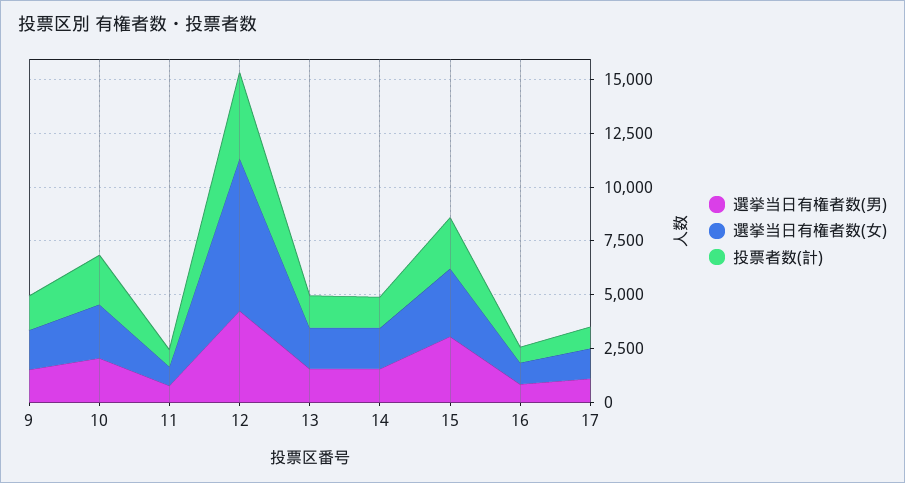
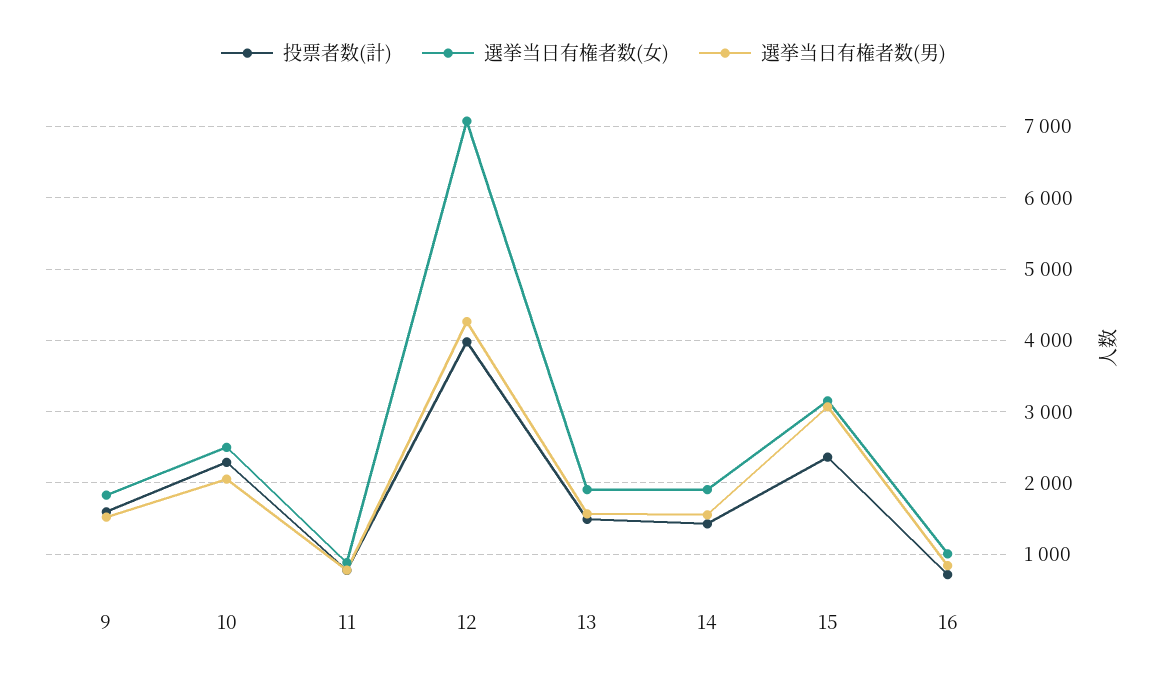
選挙当日有権者数(男), 17: 1000 -> none
選挙当日有権者数(女), 17: 1500 -> none
投票者数(計), 17: 1000 -> none

